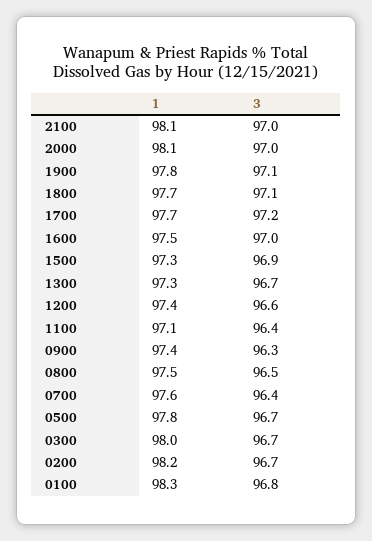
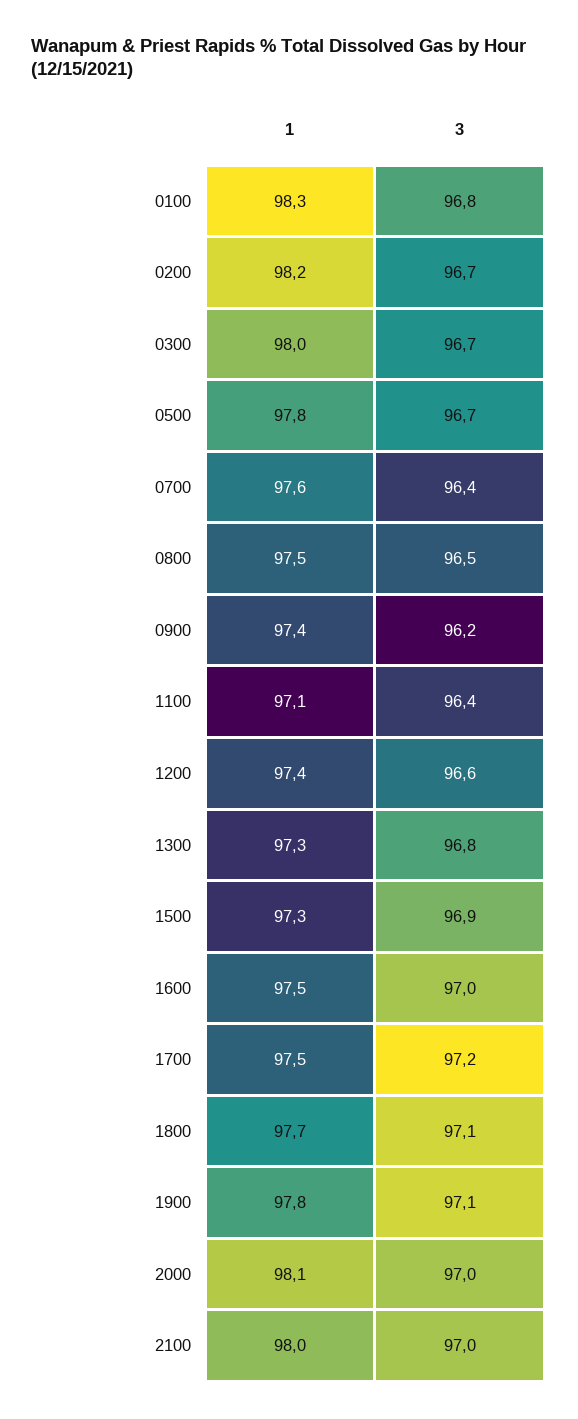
1, 2100: 98.1 -> 98
1, 1700: 97.7 -> 97.5
3, 1300: 96.7 -> 96.8
3, 0900: 96.3 -> 96.2

